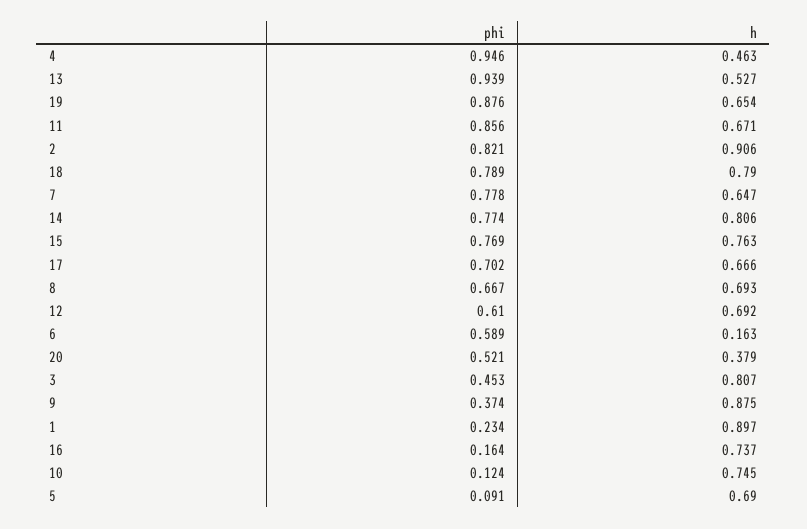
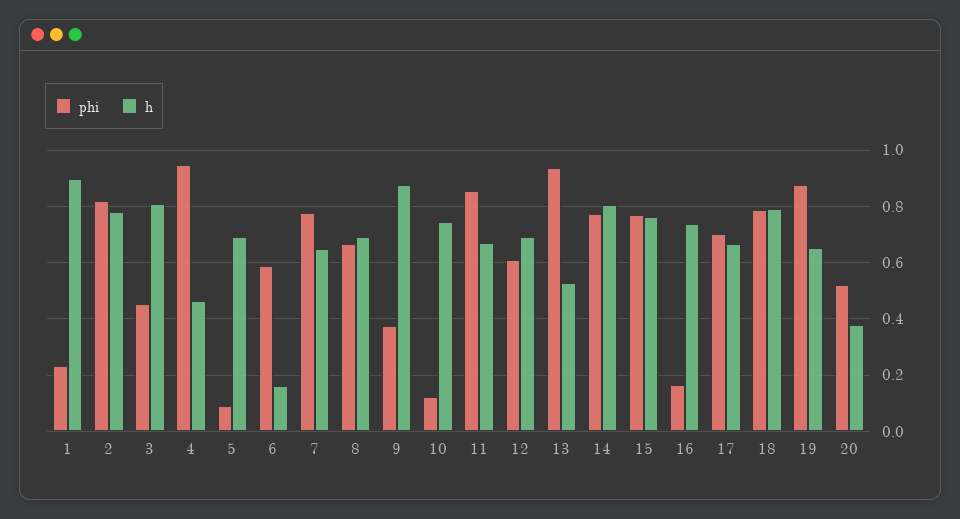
h, 2: 0.906 -> 0.775

